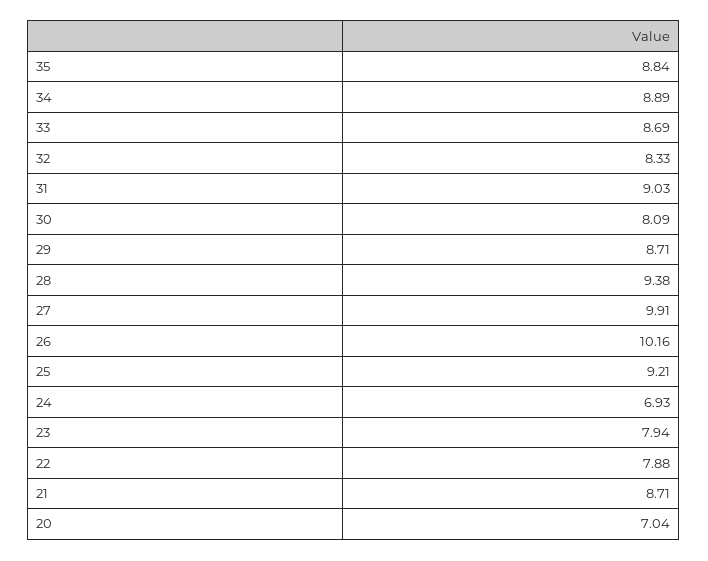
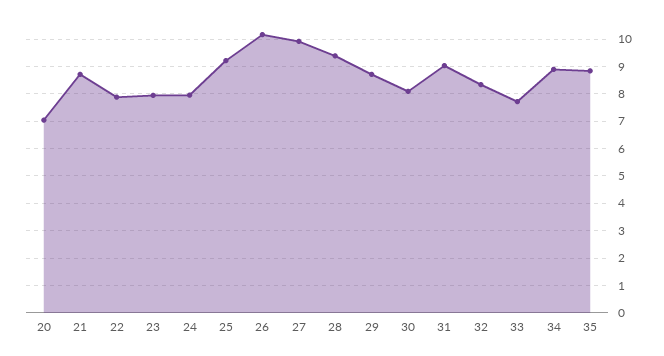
33: 8.69 -> 7.75
24: 6.93 -> 8

